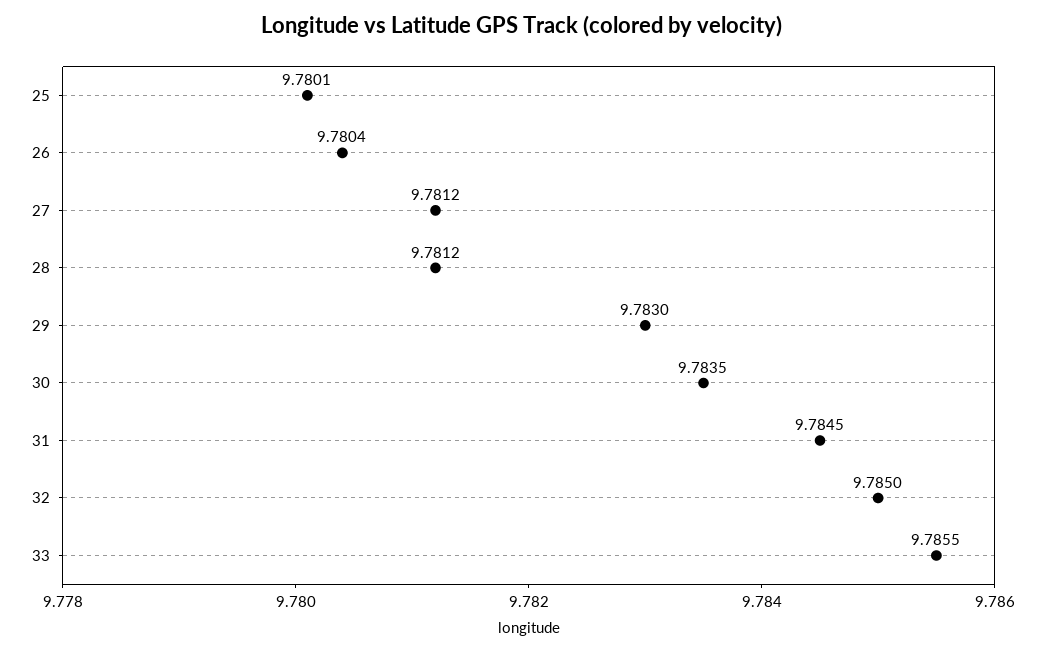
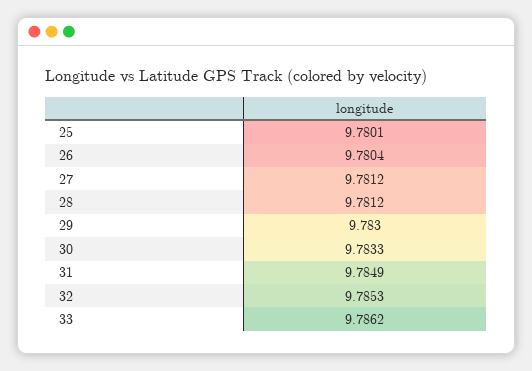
30: 9.7835 -> 9.7833
31: 9.7845 -> 9.7849
32: 9.785 -> 9.7853
33: 9.7855 -> 9.7862

